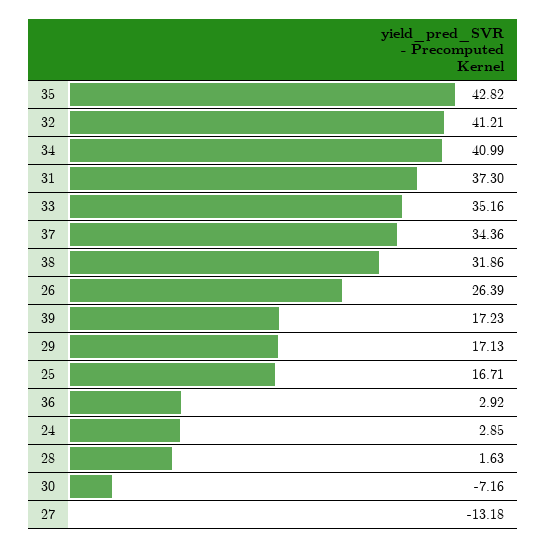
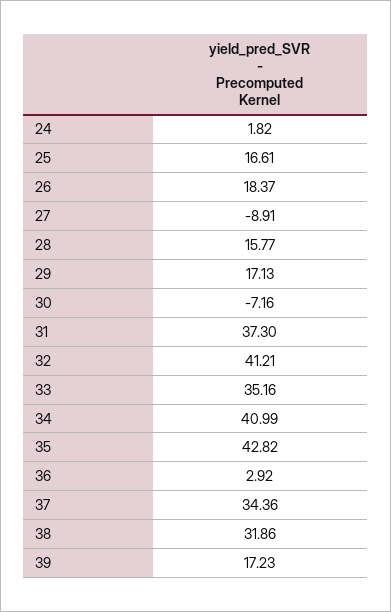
26: 26.39 -> 18.37
25: 16.71 -> 16.61
24: 2.85 -> 1.82
28: 1.63 -> 15.77
27: -13.18 -> -8.91

